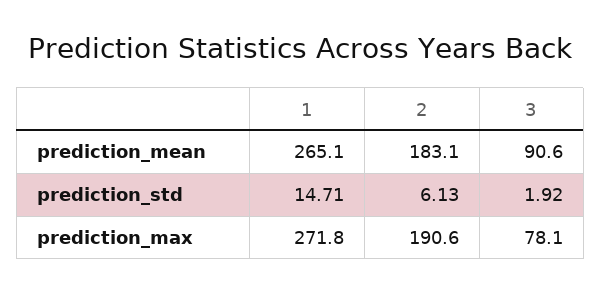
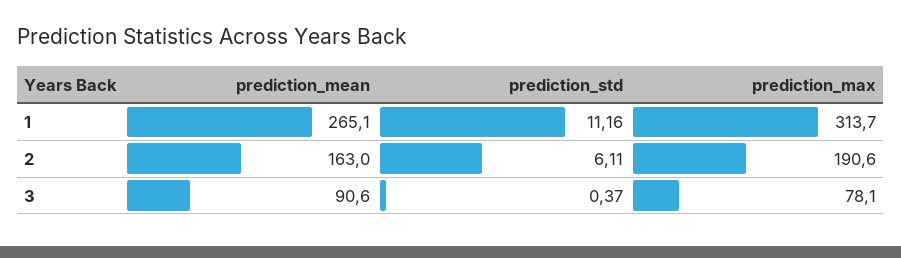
2, prediction_mean: 183.1 -> 163
1, prediction_std: 14.71 -> 11.16
2, prediction_std: 6.13 -> 6.11
3, prediction_std: 1.92 -> 0.37
1, prediction_max: 271.8 -> 313.7

